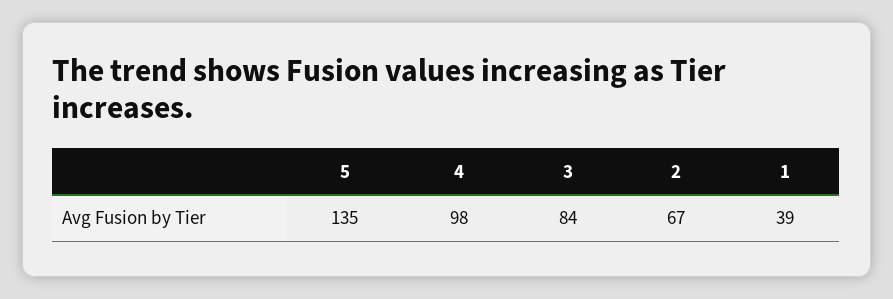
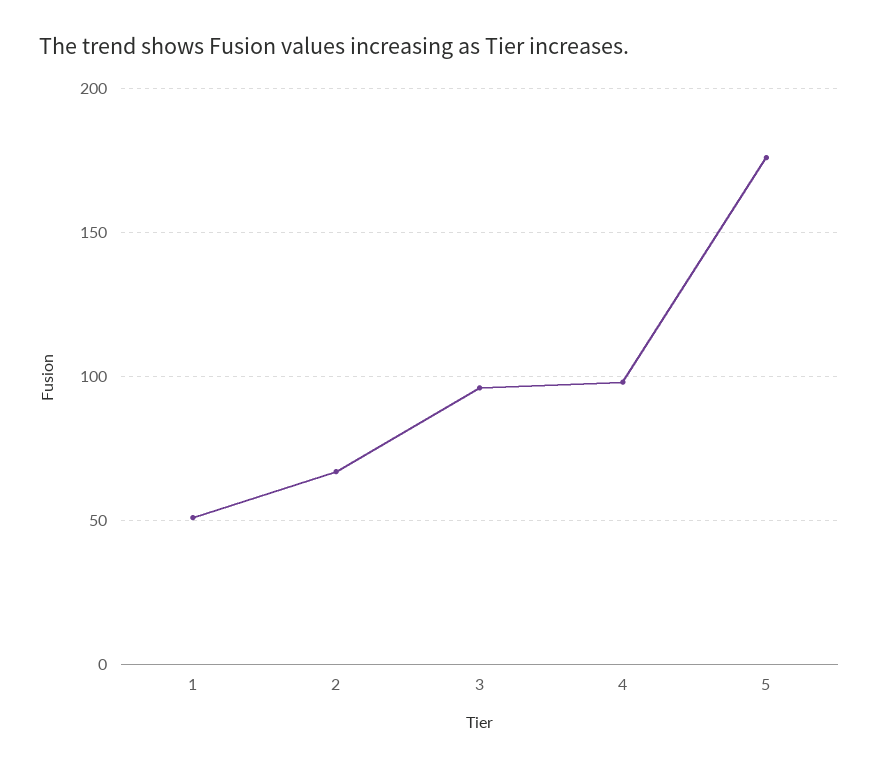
5: 135 -> 175
3: 84 -> 95
1: 39 -> 50

